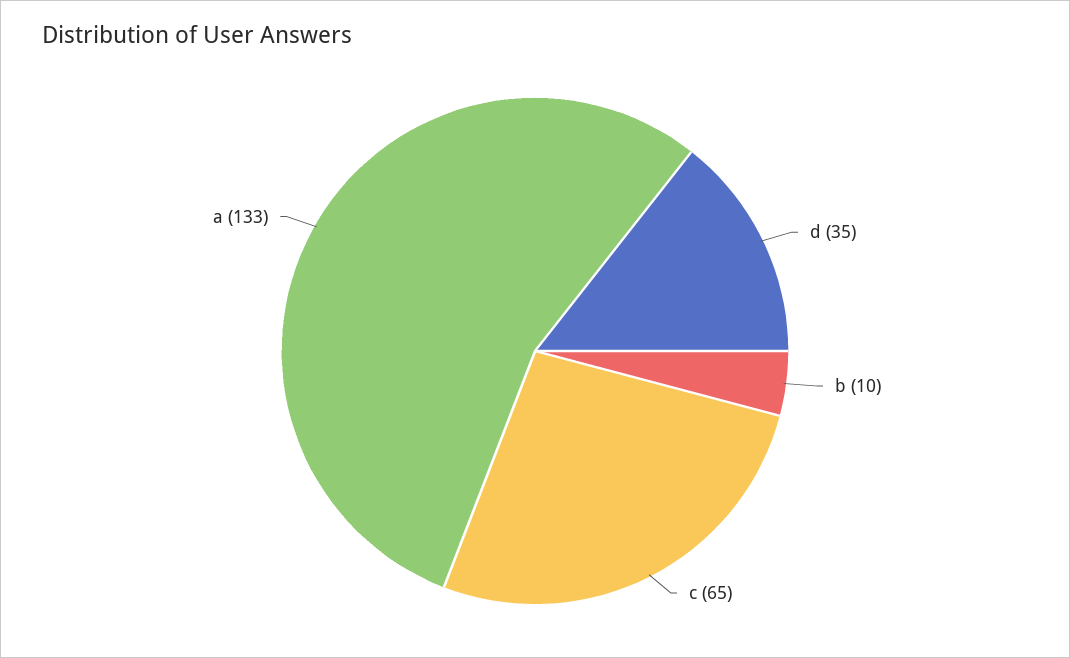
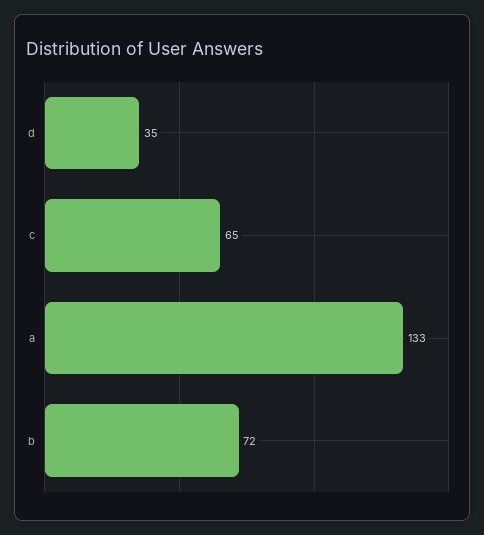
b: 10 -> 72

